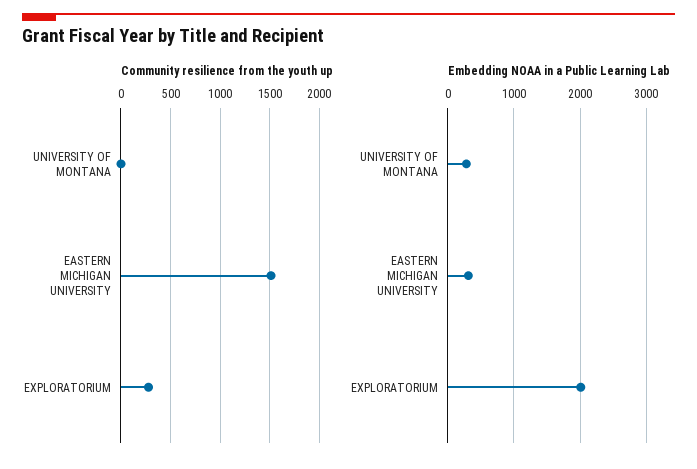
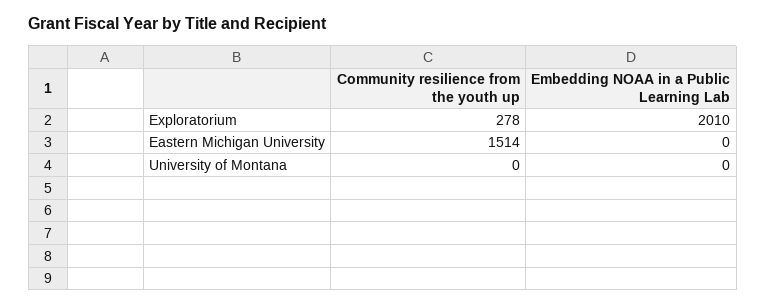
Embedding NOAA in a Public Learning Lab, UNIVERSITY OF MONTANA: 300 -> 0
Embedding NOAA in a Public Learning Lab, EASTERN MICHIGAN UNIVERSITY: 300 -> 0

